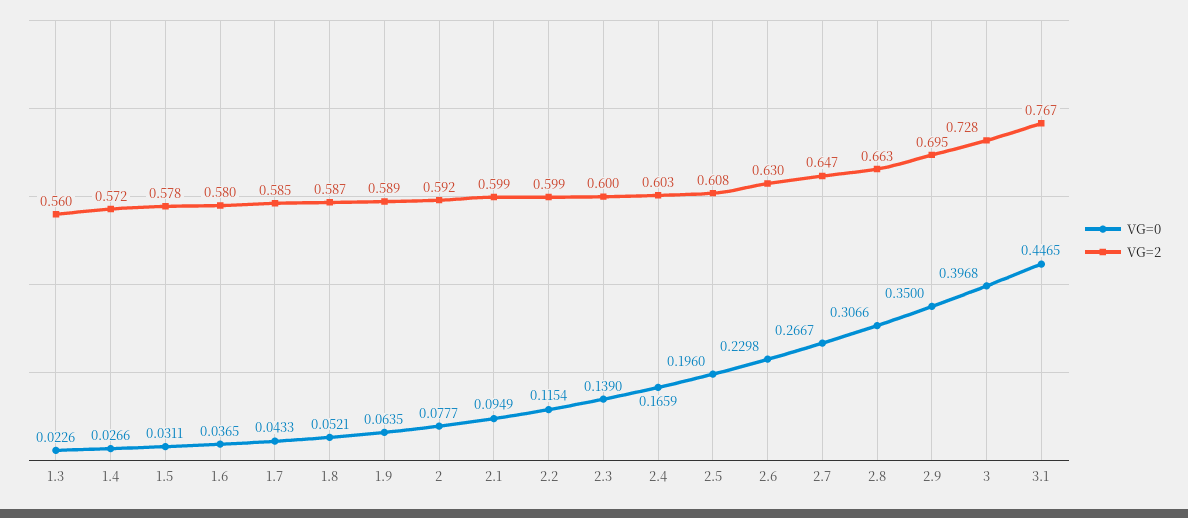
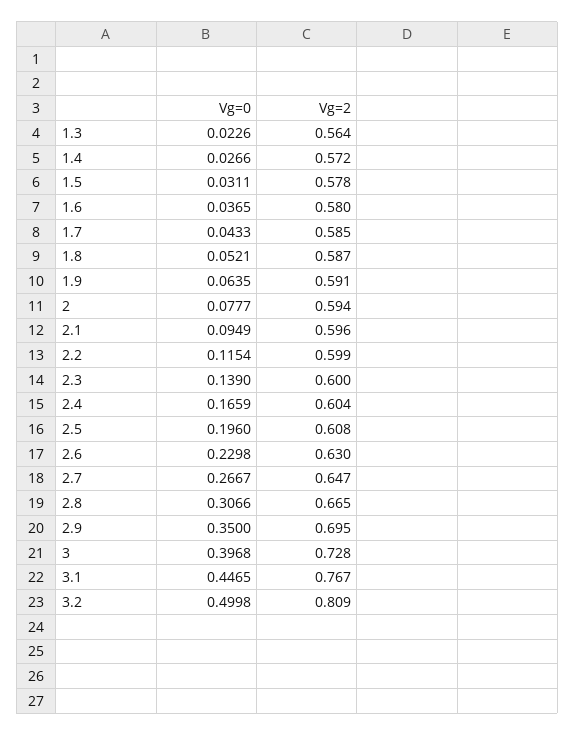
VG=2, 1.3: 0.56 -> 0.564
VG=2, 1.9: 0.589 -> 0.591
VG=2, 2: 0.592 -> 0.594
VG=2, 2.1: 0.599 -> 0.596
VG=2, 2.4: 0.603 -> 0.604
VG=2, 2.8: 0.663 -> 0.665
VG=0, 3.2: none -> 0.4998
VG=2, 3.2: none -> 0.809

